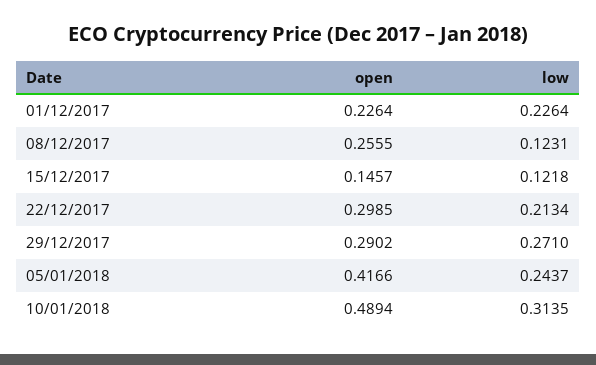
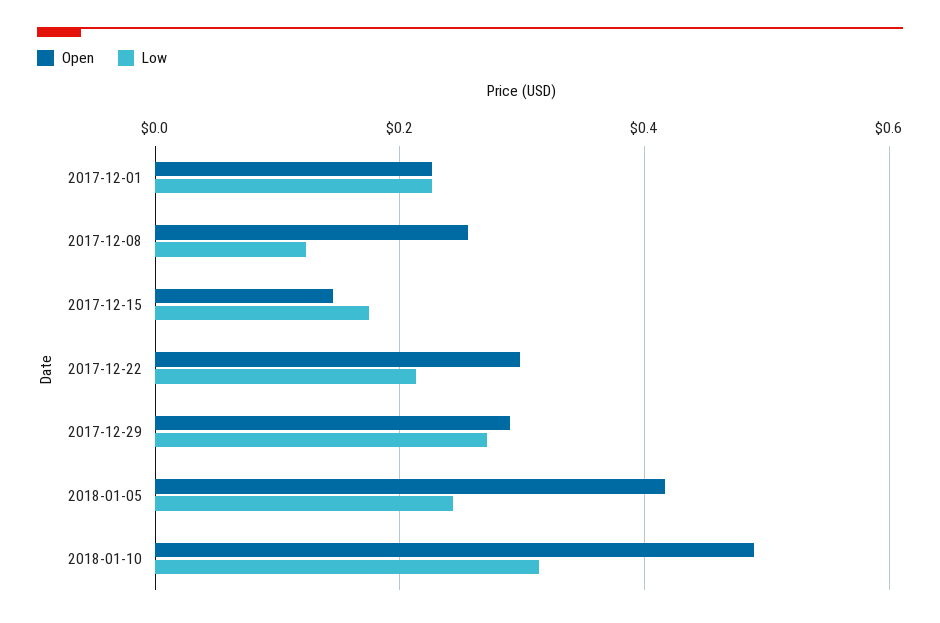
low, 15/12/2017: 0.1218 -> 0.18

